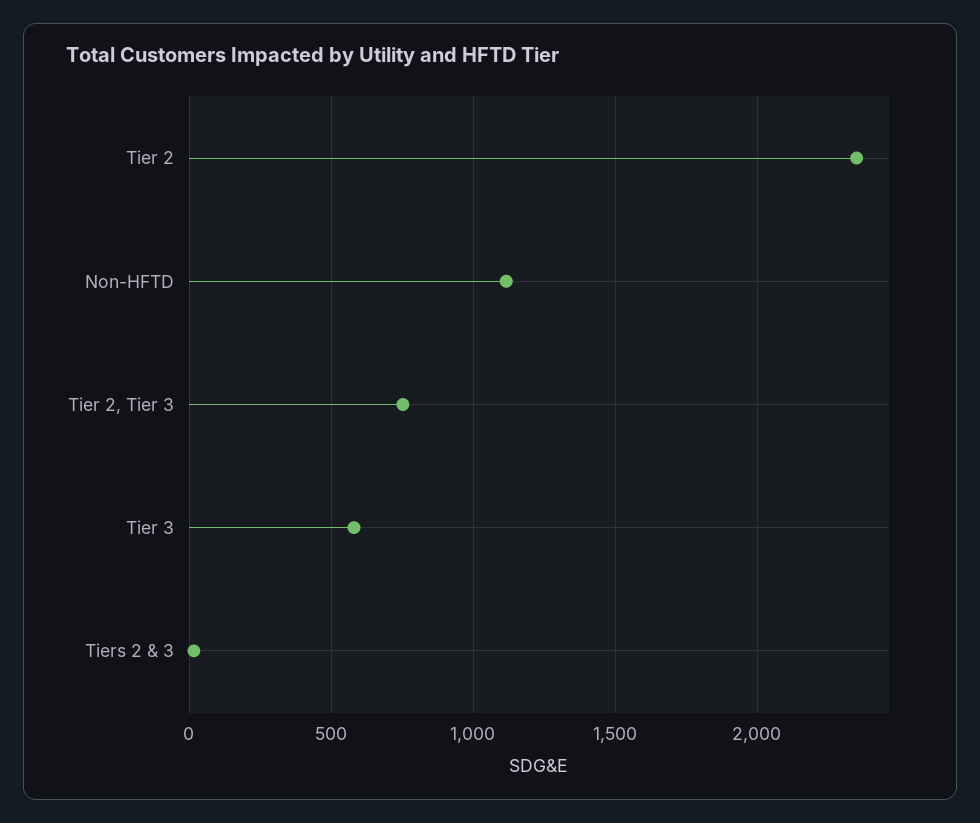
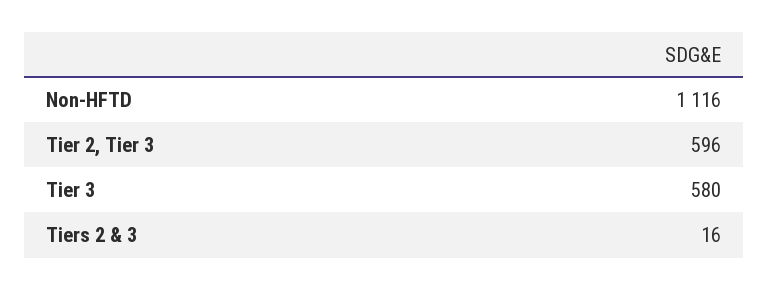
Tier 2: 2350 -> none
Tier 2, Tier 3: 750 -> 596

